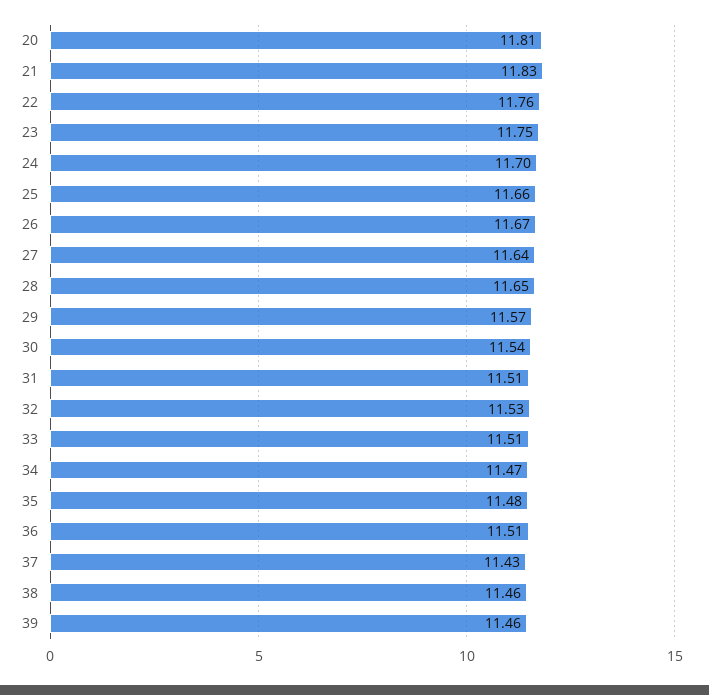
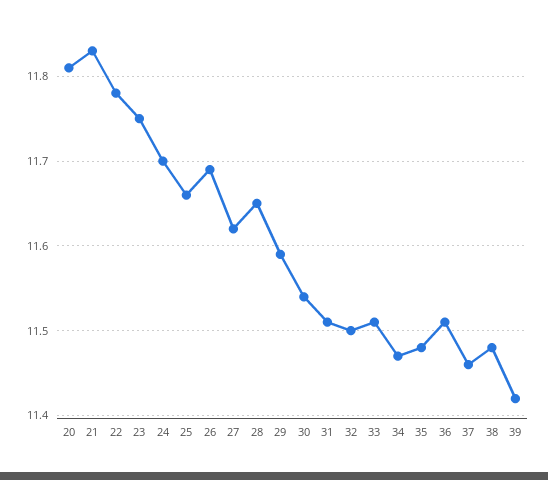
22: 11.76 -> 11.78
26: 11.67 -> 11.69
27: 11.64 -> 11.62
29: 11.57 -> 11.59
32: 11.53 -> 11.5
37: 11.43 -> 11.46
38: 11.46 -> 11.48
39: 11.46 -> 11.42

